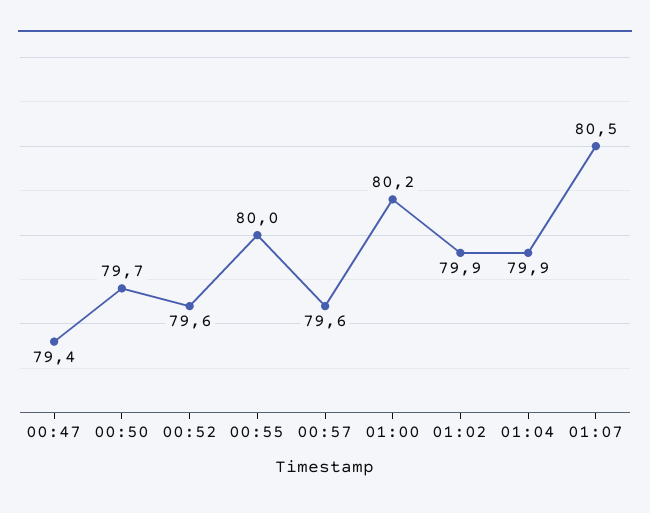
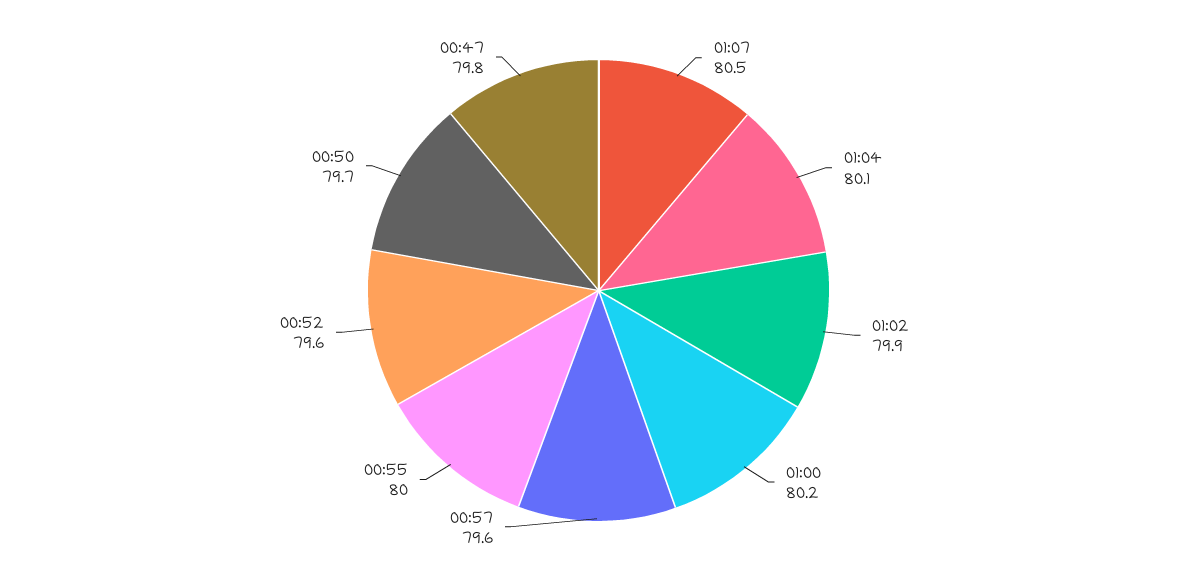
00:47: 79.4 -> 79.8
01:04: 79.9 -> 80.1

